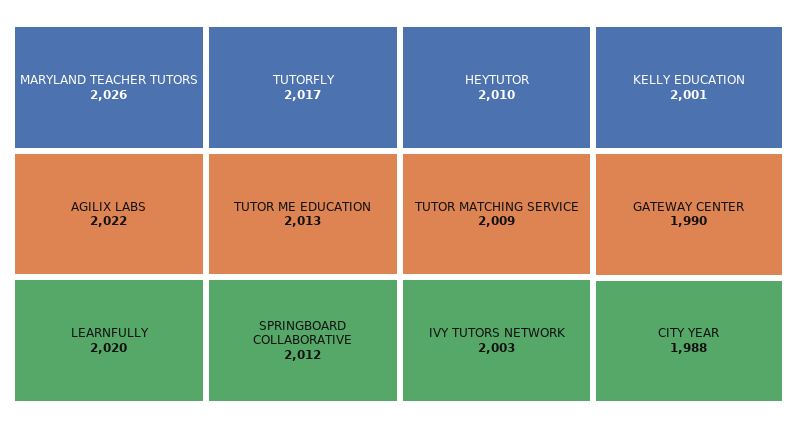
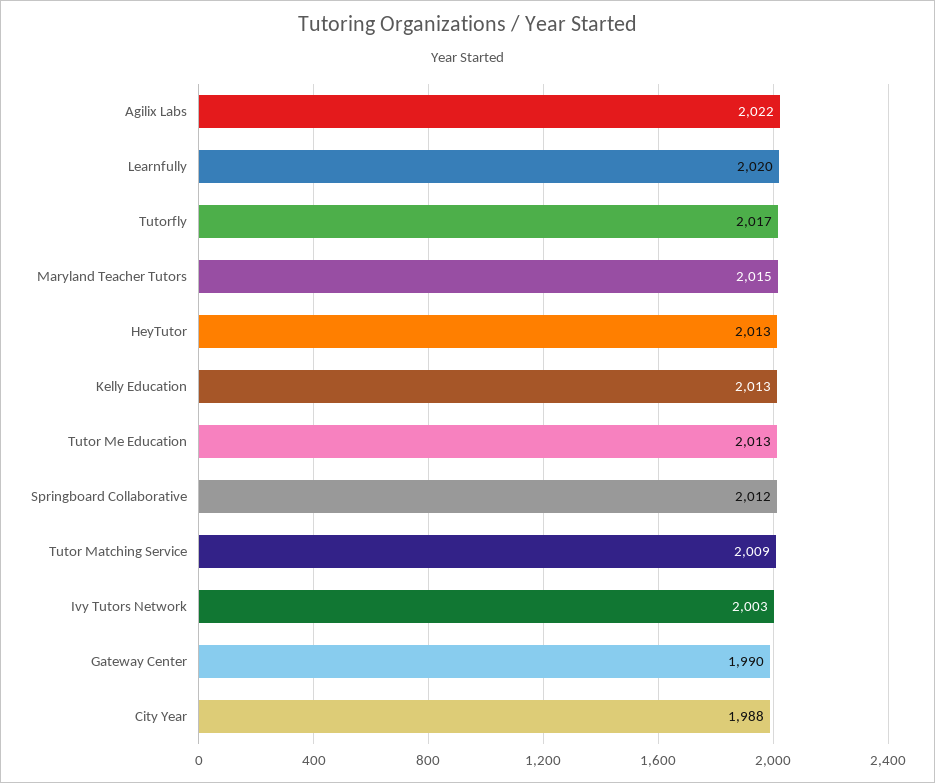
MARYLAND TEACHER TUTORS: 2026 -> 2015
HEYTUTOR: 2010 -> 2013
KELLY EDUCATION: 2001 -> 2013

